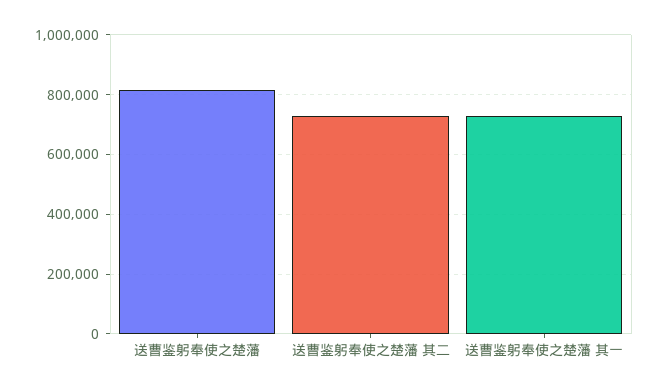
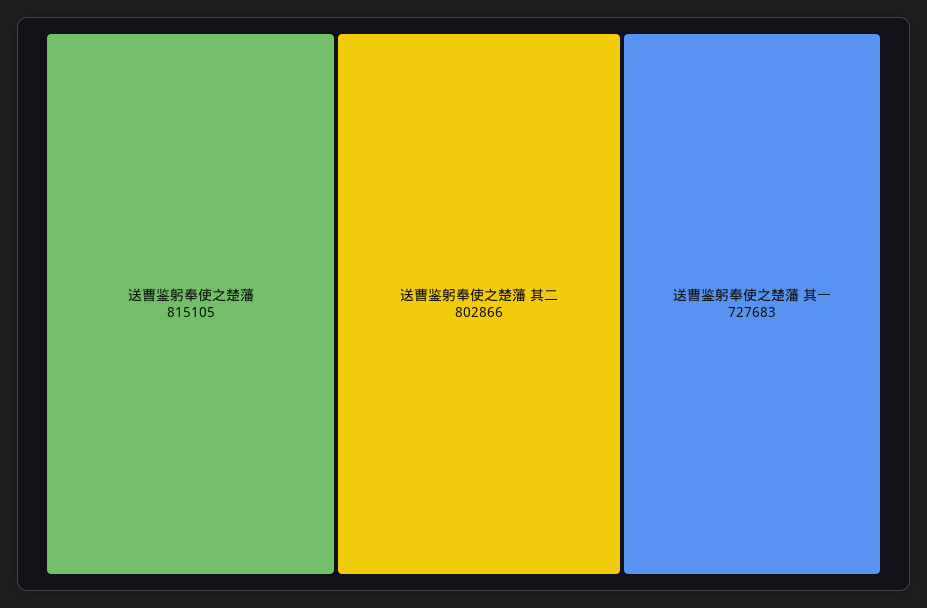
送曹鉴躬奉使之楚藩 其二: 725000 -> 802866

